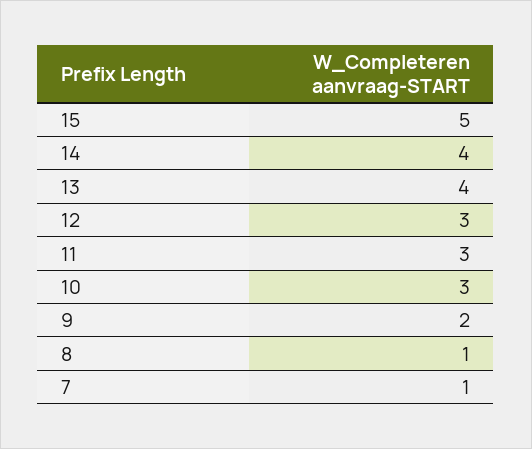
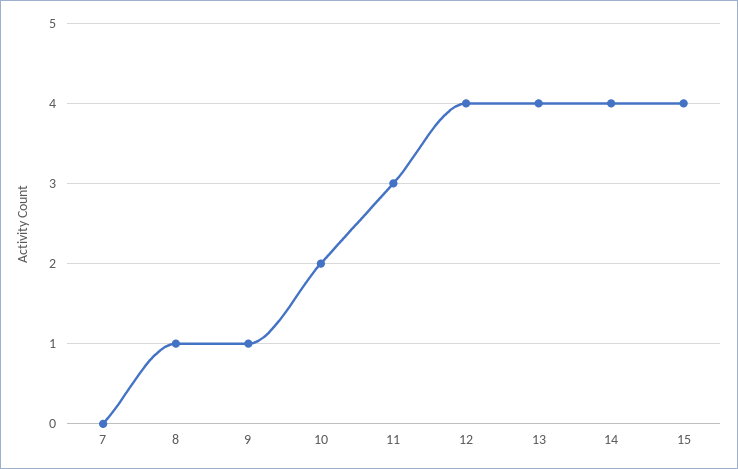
15: 5 -> 4
12: 3 -> 4
10: 3 -> 2
9: 2 -> 1
7: 1 -> 0

